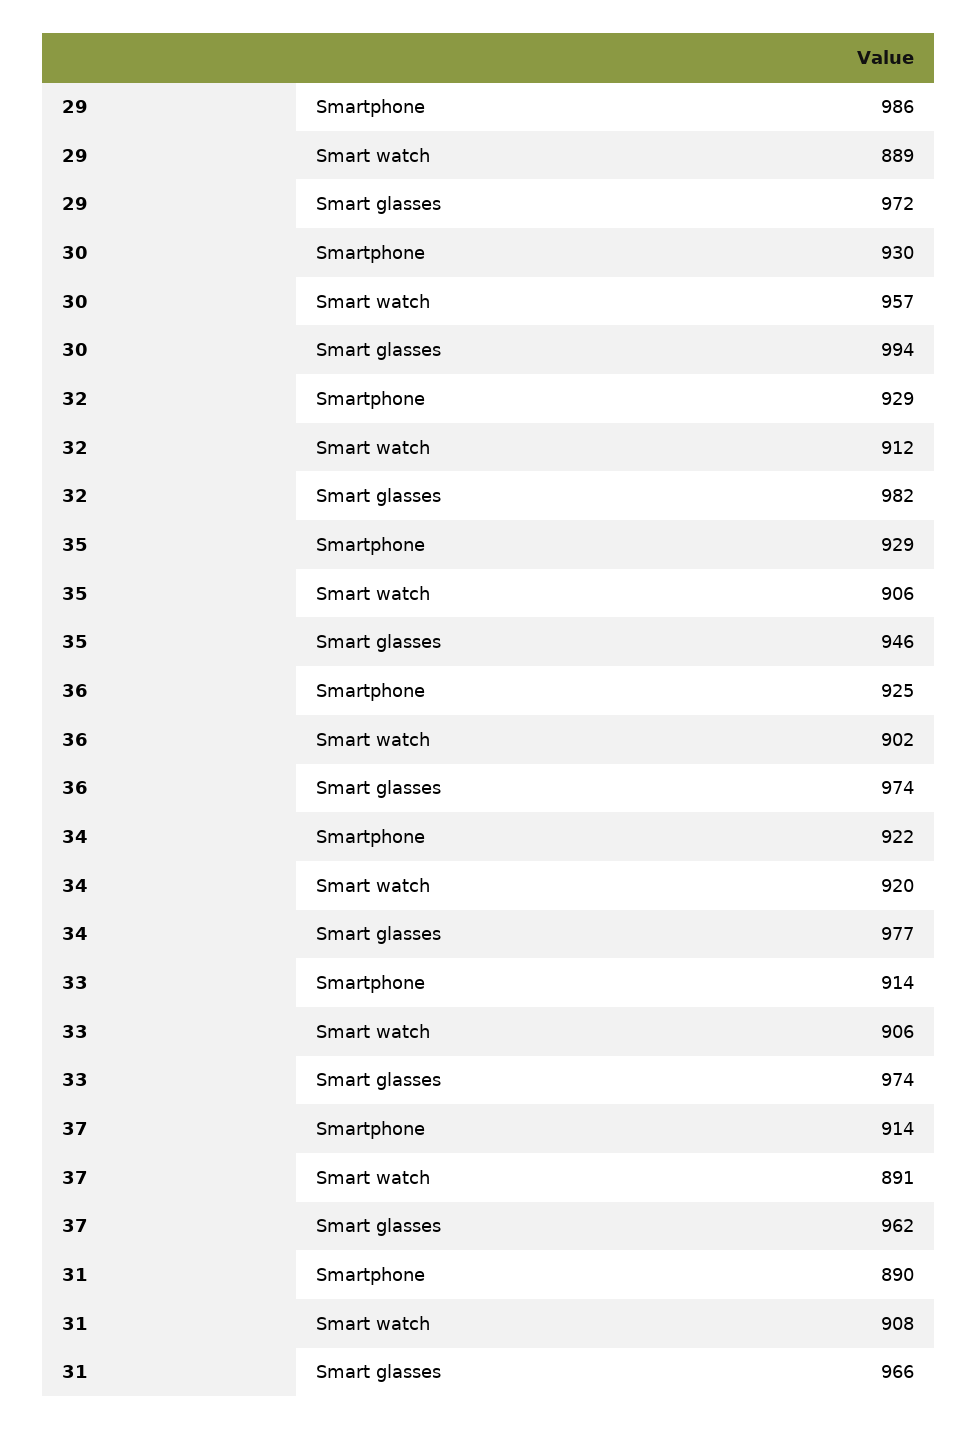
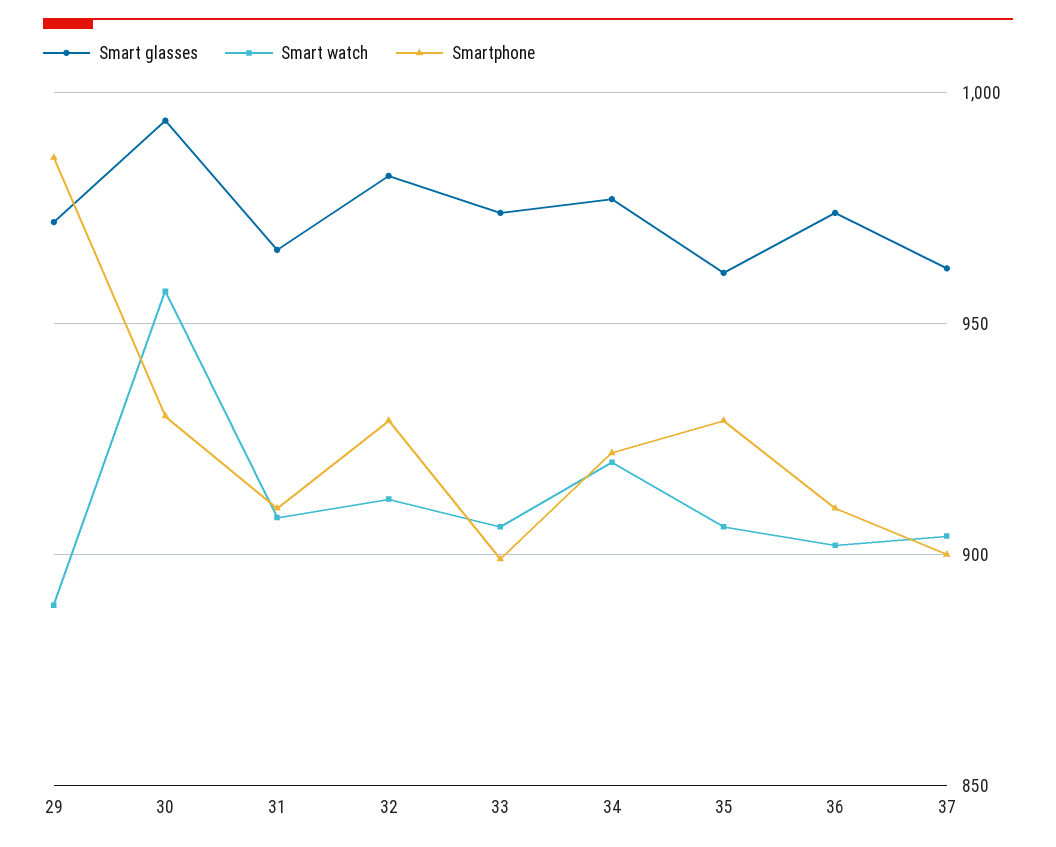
Smart glasses, 35: 946 -> 960
Smartphone, 36: 925 -> 910
Smartphone, 33: 914 -> 900
Smartphone, 37: 914 -> 900
Smart watch, 37: 891 -> 905
Smartphone, 31: 890 -> 910

